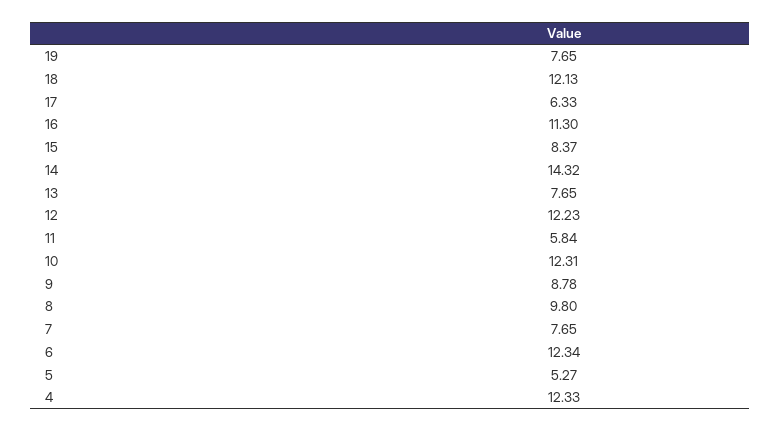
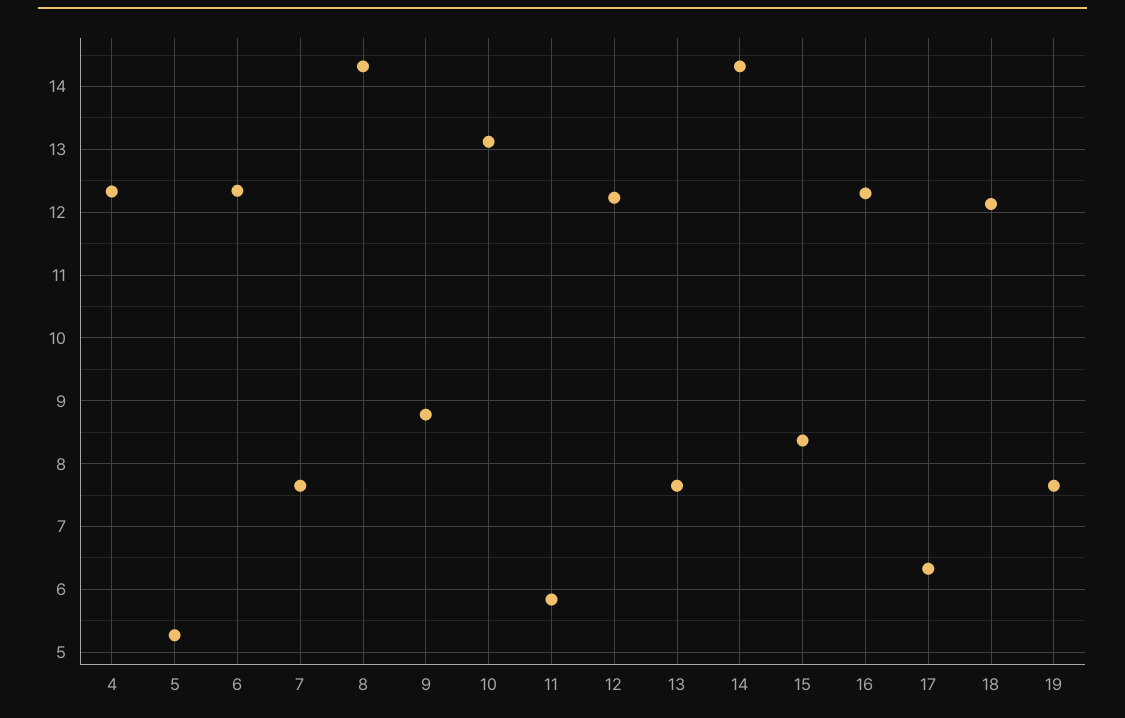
16: 11.3 -> 12.3
10: 12.31 -> 13.1
8: 9.8 -> 14.3

